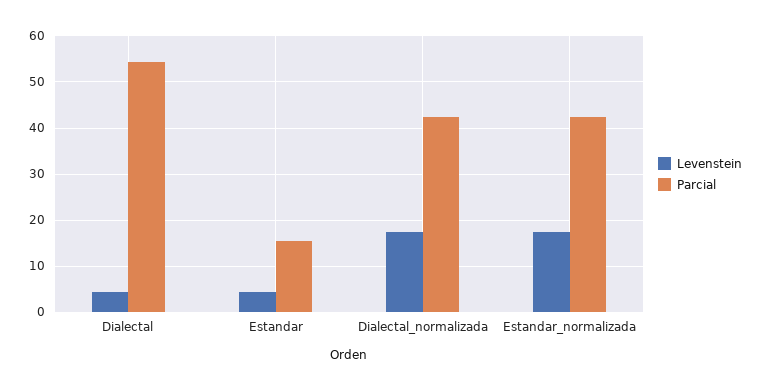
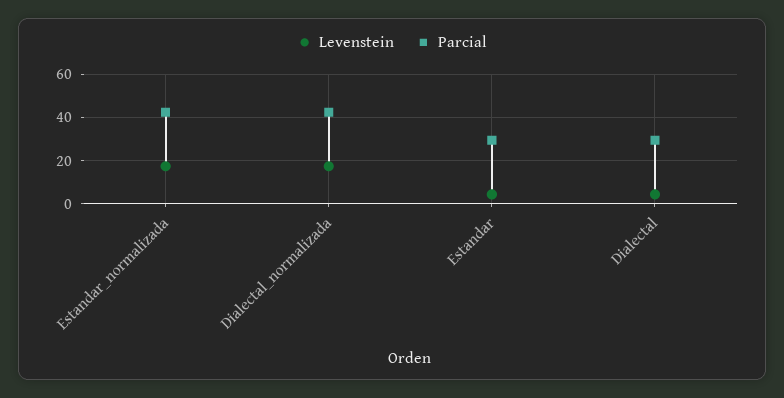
Parcial, Dialectal: 54 -> 30
Parcial, Estandar: 16 -> 30

